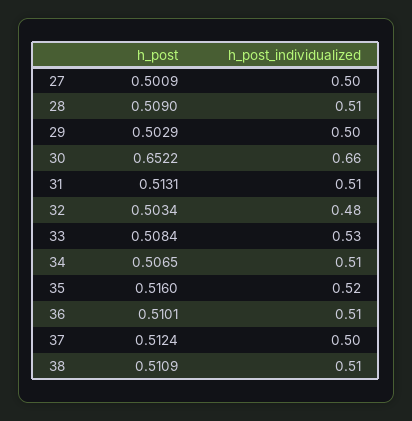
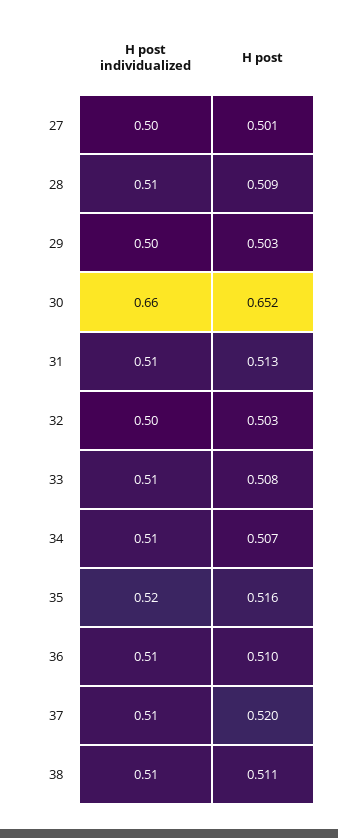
h_post_individualized, 32: 0.48 -> 0.5
h_post_individualized, 33: 0.53 -> 0.51
h_post, 37: 0.5124 -> 0.52
h_post_individualized, 37: 0.5 -> 0.51

